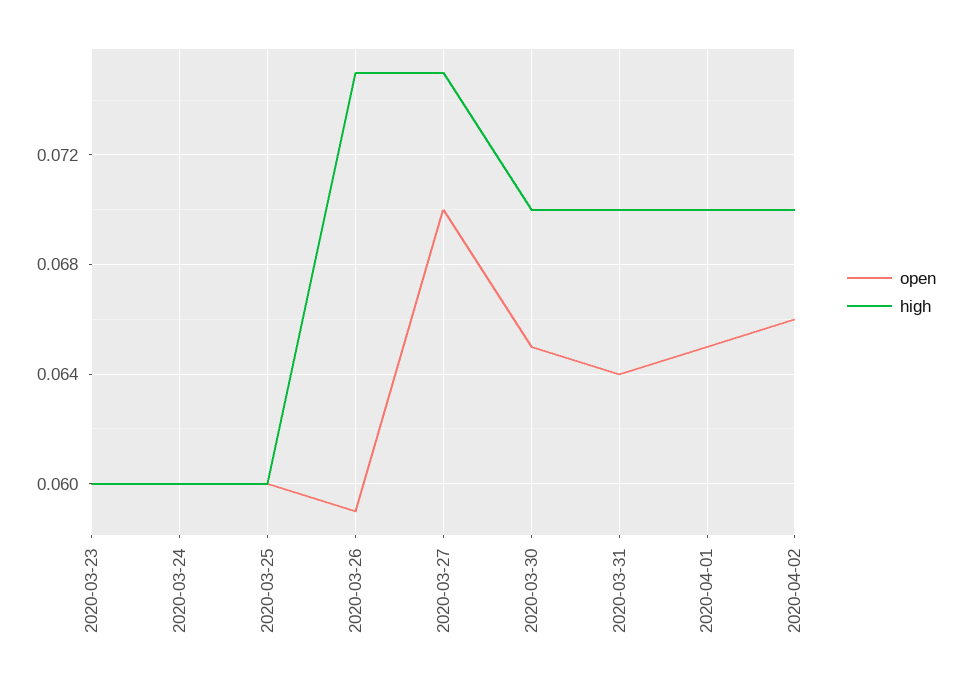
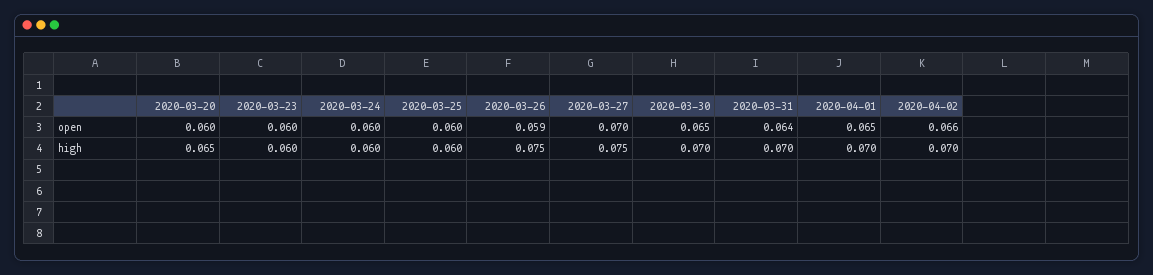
open, 2020-03-20: none -> 0.06
high, 2020-03-20: none -> 0.065

